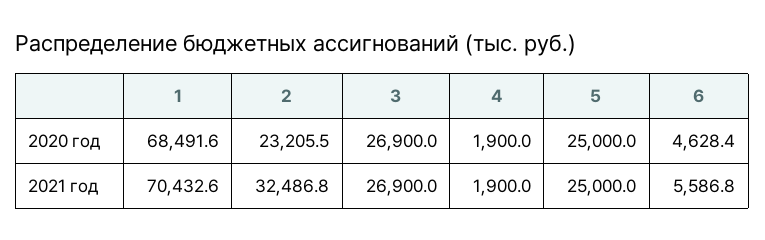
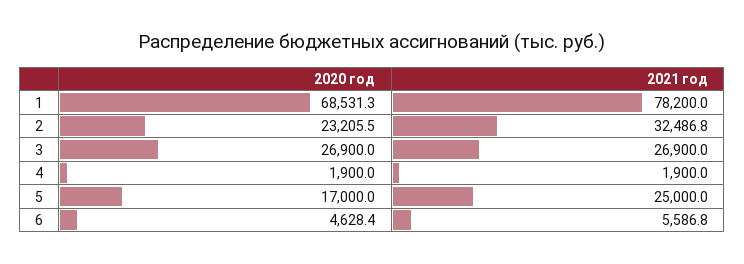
1, 2020 год: 68491.6 -> 68531.3
5, 2020 год: 25000 -> 17000
1, 2021 год: 70432.6 -> 78200

